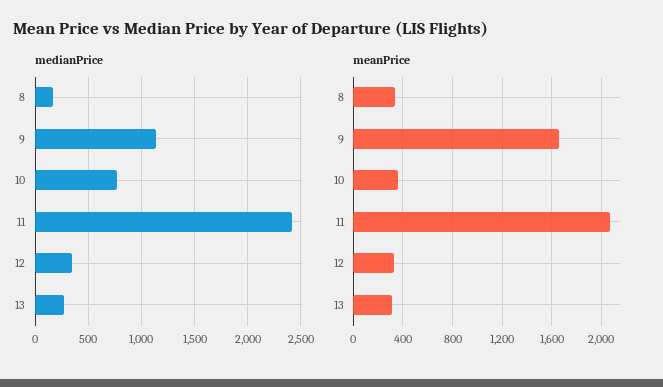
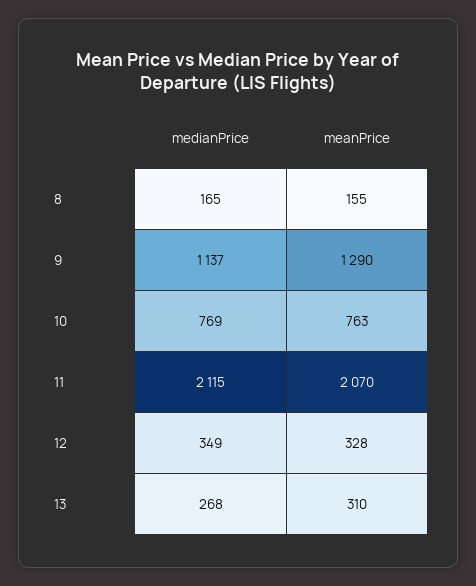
medianPrice, 11: 2400 -> 2115
meanPrice, 8: 350 -> 155
meanPrice, 9: 1650 -> 1290
meanPrice, 10: 350 -> 763

